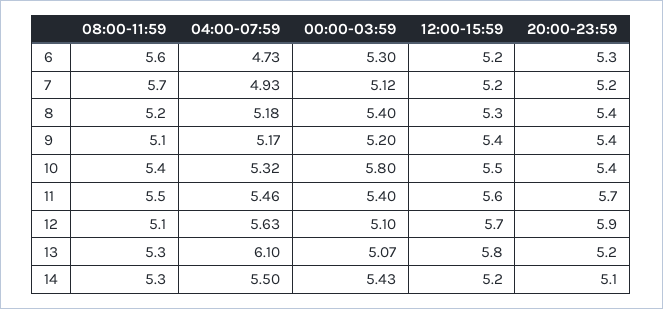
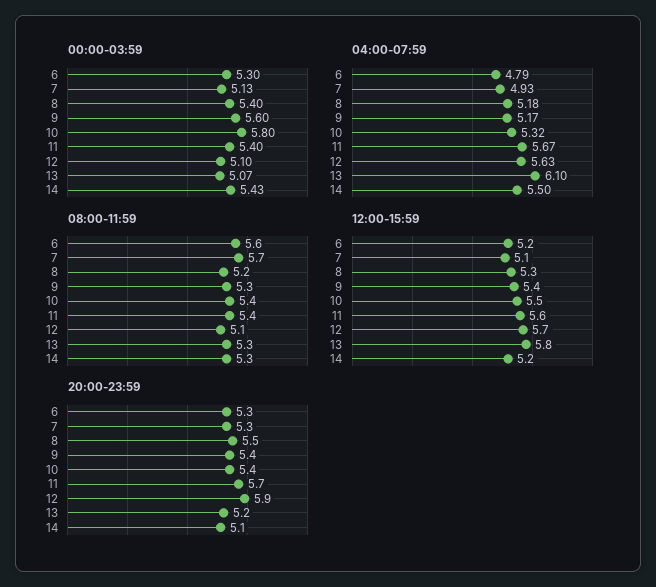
04:00-07:59, 6: 4.73 -> 4.79
00:00-03:59, 7: 5.12 -> 5.13
12:00-15:59, 7: 5.2 -> 5.1
20:00-23:59, 7: 5.2 -> 5.3
20:00-23:59, 8: 5.4 -> 5.5
08:00-11:59, 9: 5.1 -> 5.3
00:00-03:59, 9: 5.2 -> 5.6
08:00-11:59, 11: 5.5 -> 5.4
04:00-07:59, 11: 5.46 -> 5.67

